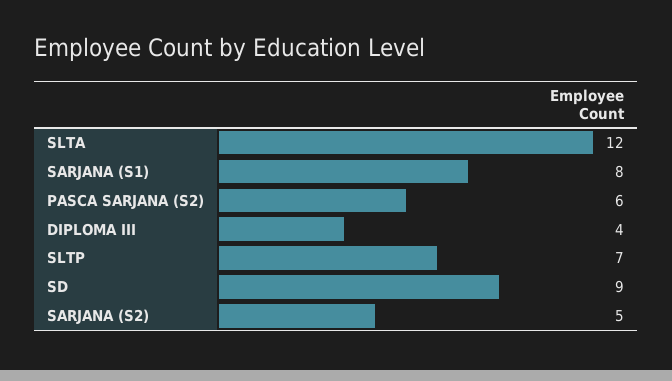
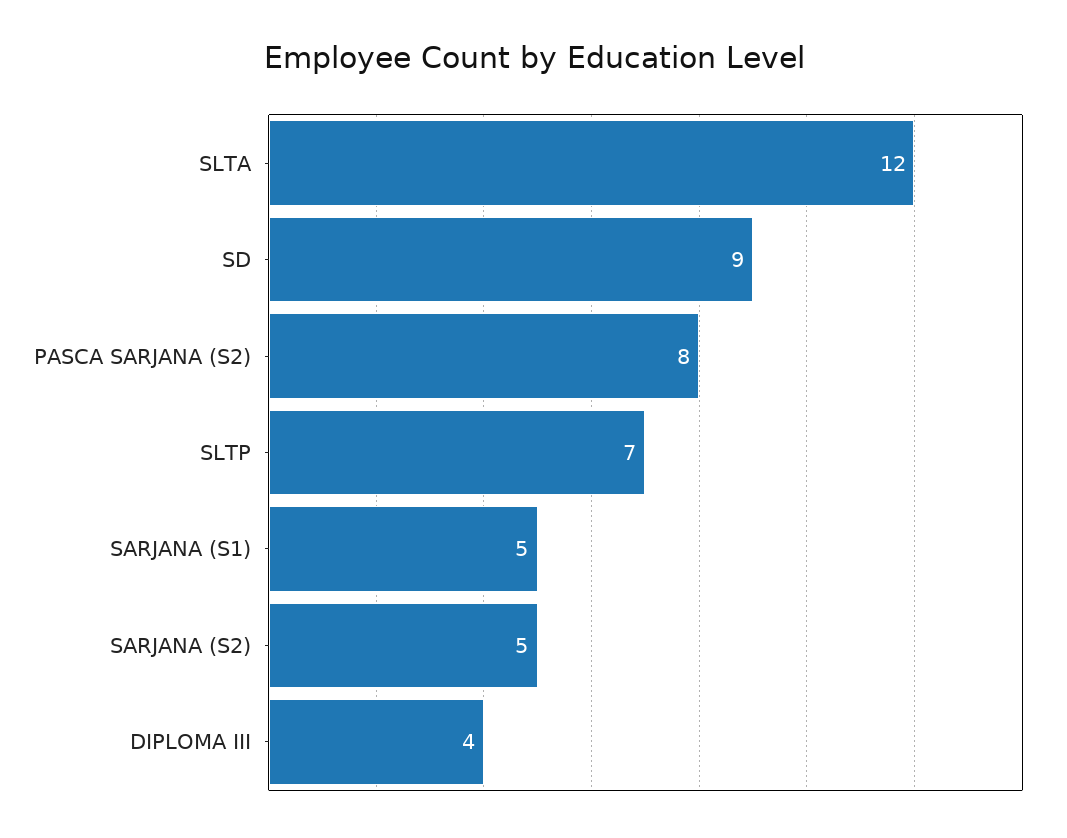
SARJANA (S1): 8 -> 5
PASCA SARJANA (S2): 6 -> 8

